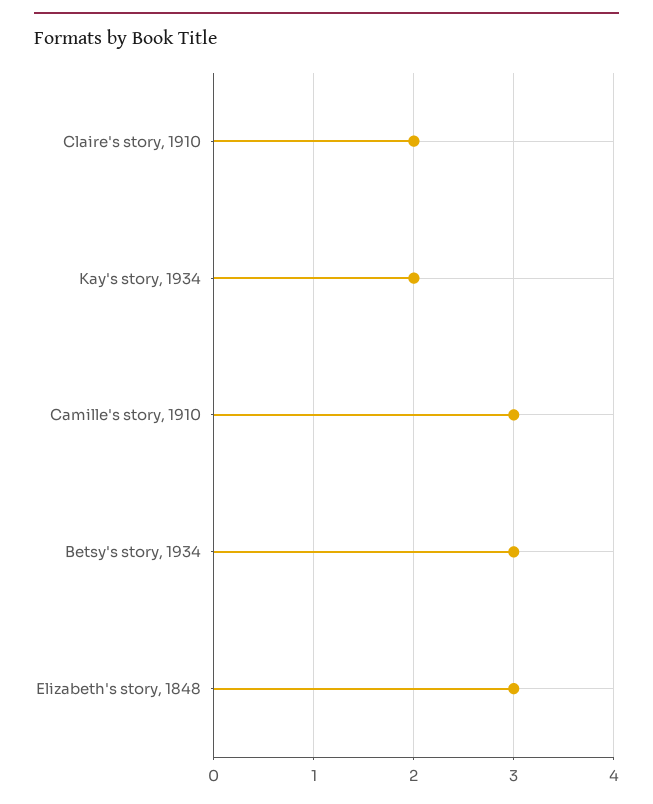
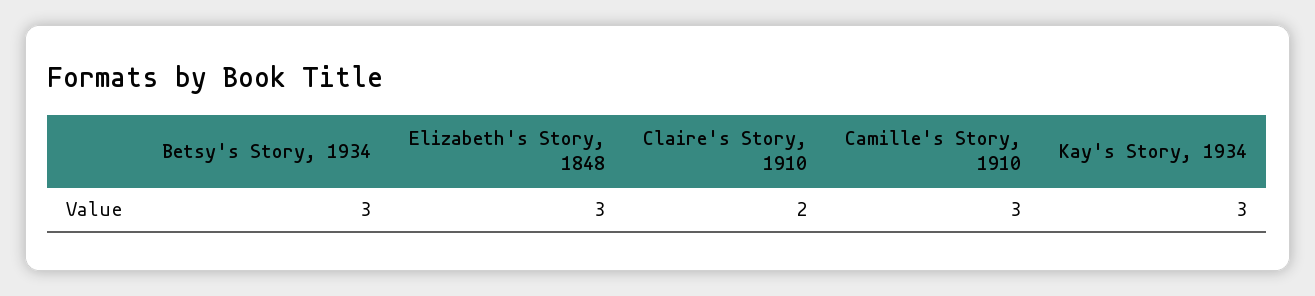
Kay's story, 1934: 2 -> 3

